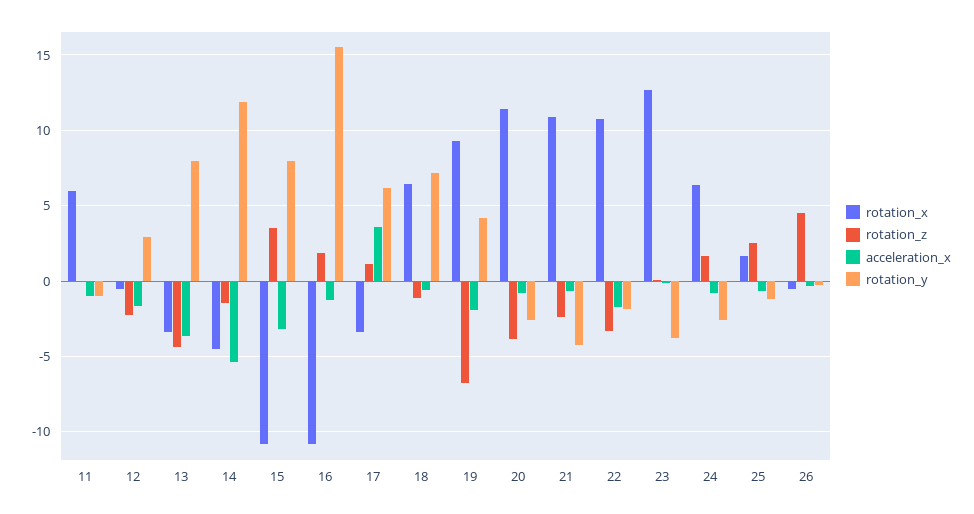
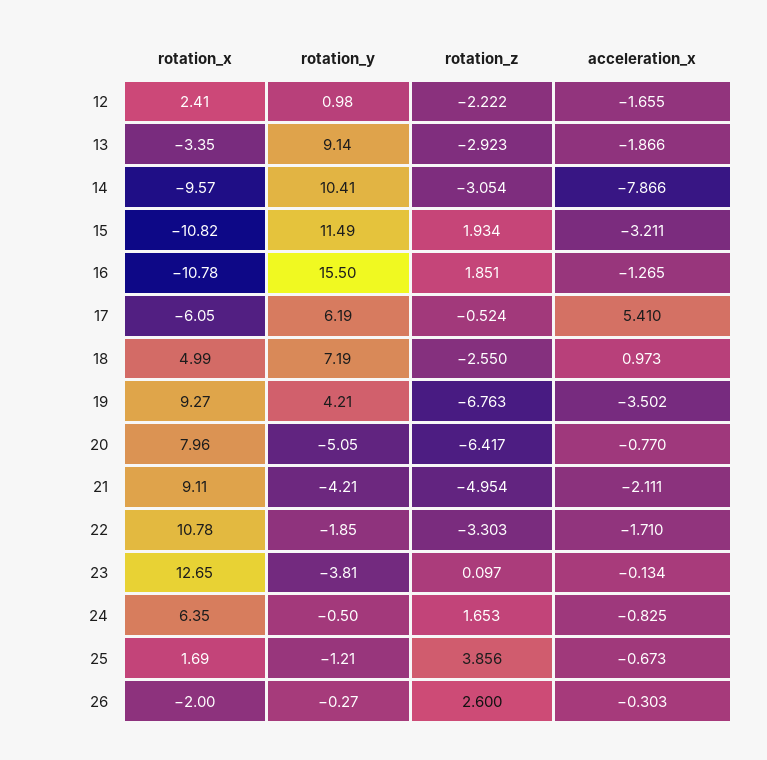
rotation_x, 11: 6 -> none
rotation_z, 11: 0 -> none
acceleration_x, 11: -1 -> none
rotation_y, 11: -1 -> none
rotation_x, 12: -0.5 -> 2.41
rotation_y, 12: 3 -> 0.98
rotation_z, 13: -4.5 -> -2.923
acceleration_x, 13: -3.5 -> -1.866
rotation_y, 13: 8 -> 9.14
rotation_x, 14: -4.5 -> -9.57
rotation_z, 14: -1.5 -> -3.054
acceleration_x, 14: -5.5 -> -7.866
rotation_y, 14: 12 -> 10.41
rotation_z, 15: 3.5 -> 1.934
rotation_y, 15: 8 -> 11.49
rotation_x, 17: -3.5 -> -6.05
rotation_z, 17: 1 -> -0.524
acceleration_x, 17: 3.5 -> 5.41
rotation_x, 18: 6.5 -> 4.99
rotation_z, 18: -1 -> -2.55
acceleration_x, 18: -0.5 -> 0.973
acceleration_x, 19: -2 -> -3.502
rotation_x, 20: 11.5 -> 7.96
rotation_z, 20: -4 -> -6.417
rotation_y, 20: -2.5 -> -5.05
rotation_x, 21: 11 -> 9.11
rotation_z, 21: -2.5 -> -4.954
acceleration_x, 21: -0.5 -> -2.111
rotation_y, 24: -2.5 -> -0.5
rotation_z, 25: 2.5 -> 3.856
rotation_x, 26: -0.5 -> -2
rotation_z, 26: 4.5 -> 2.6

